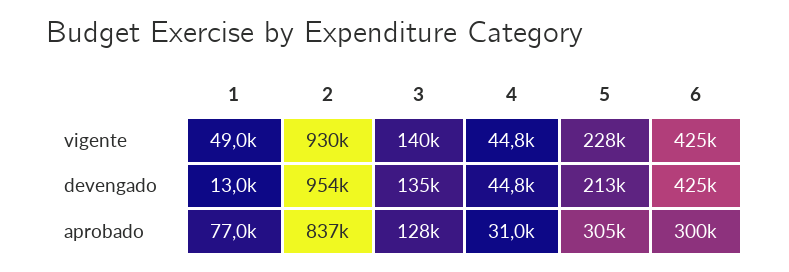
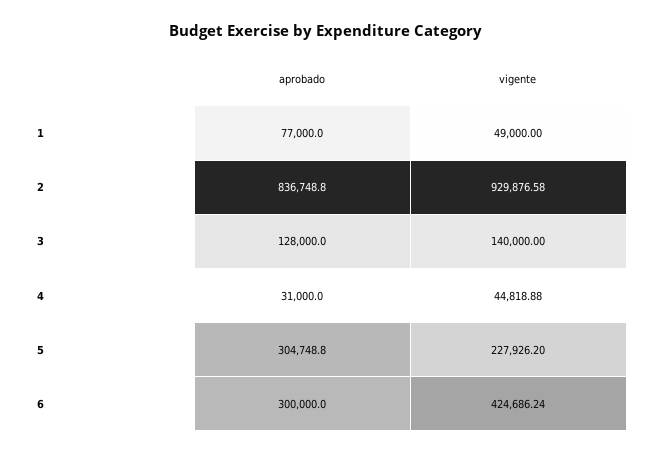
1, devengado: 13000 -> none
2, devengado: 954000 -> none
3, devengado: 135000 -> none
4, devengado: 44800 -> none
5, devengado: 213000 -> none
6, devengado: 425000 -> none

